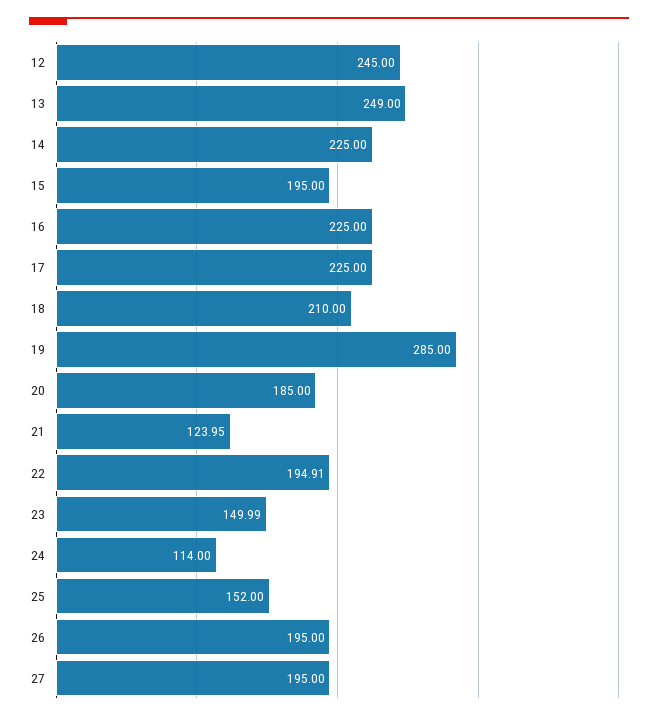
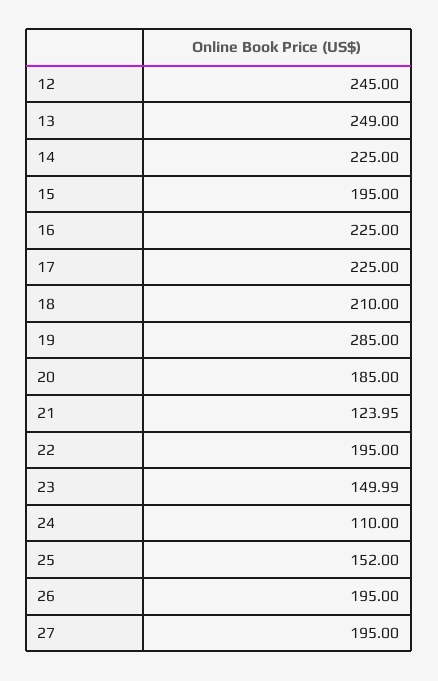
22: 194.91 -> 195
24: 114 -> 110

